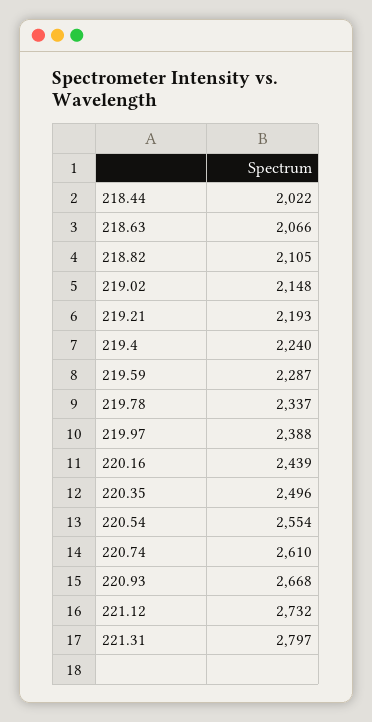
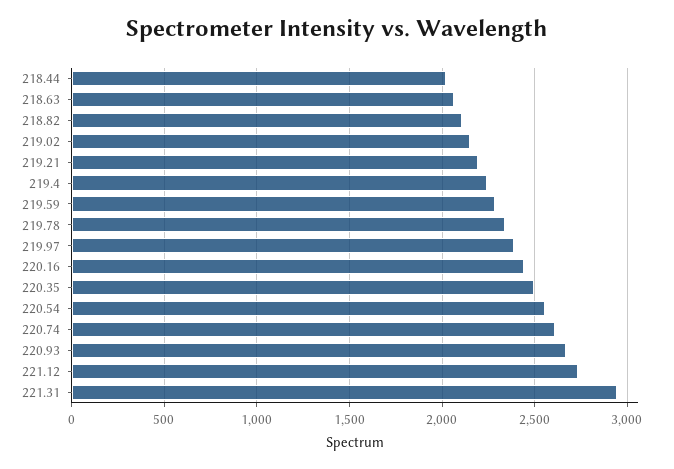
221.31: 2797 -> 2950

